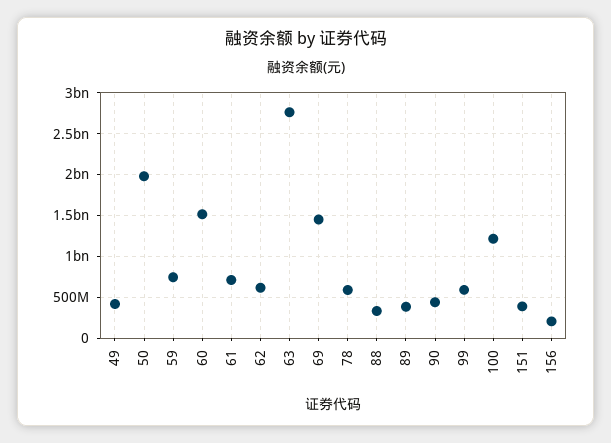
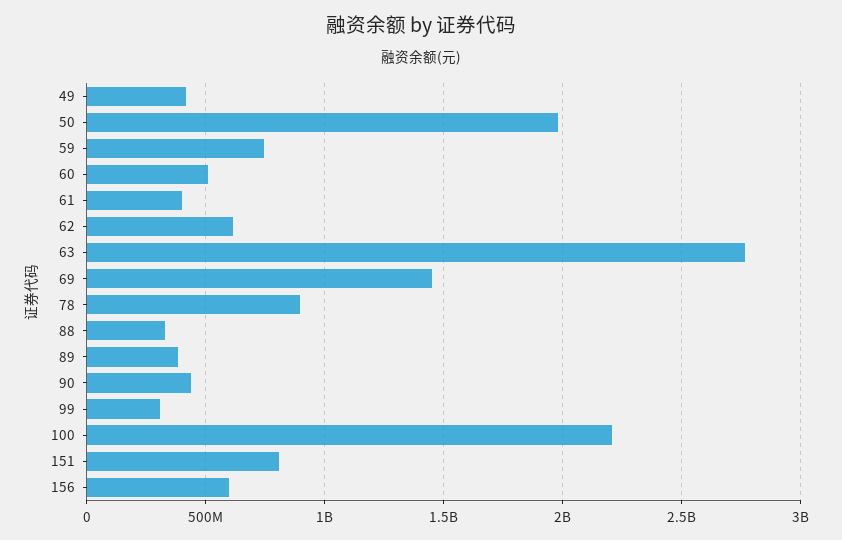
60: 1500000000 -> 500000000
61: 700000000 -> 400000000
78: 600000000 -> 900000000
99: 600000000 -> 300000000
100: 1200000000 -> 2200000000
151: 400000000 -> 800000000
156: 200000000 -> 600000000

